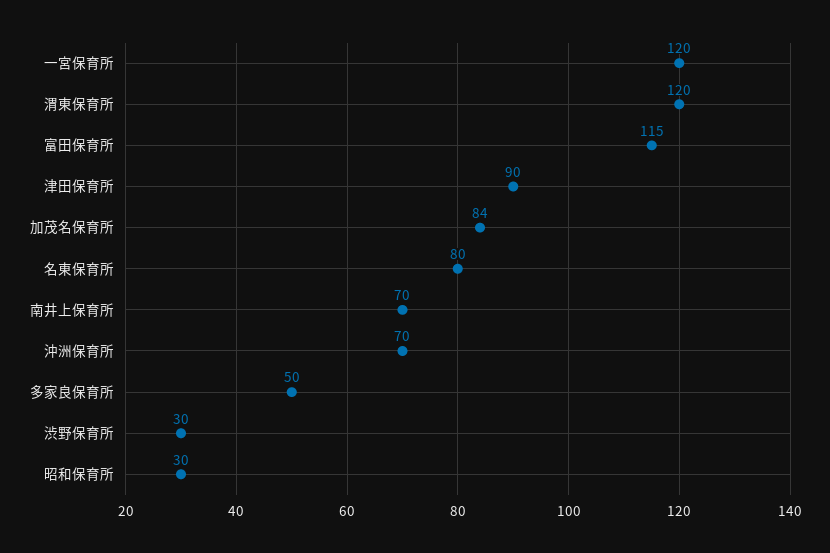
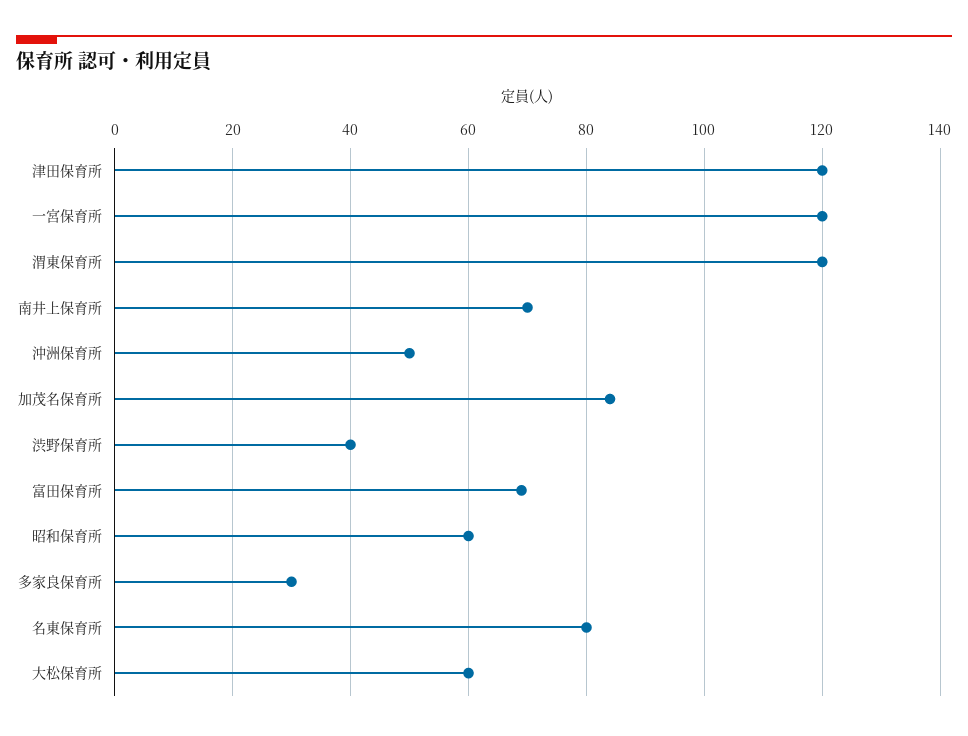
富田保育所: 115 -> 70
津田保育所: 90 -> 120
沖洲保育所: 70 -> 50
多家良保育所: 50 -> 30
渋野保育所: 30 -> 40
昭和保育所: 30 -> 60
大松保育所: none -> 60

